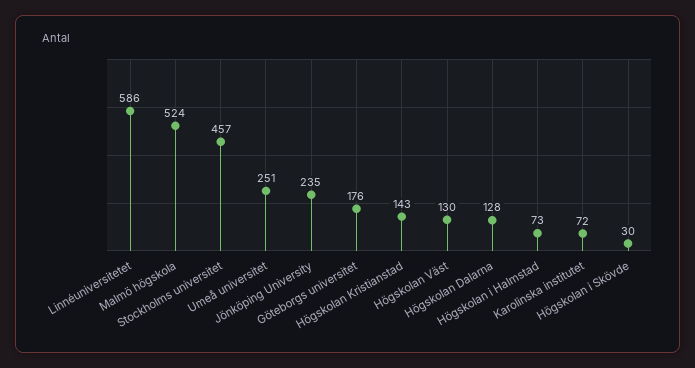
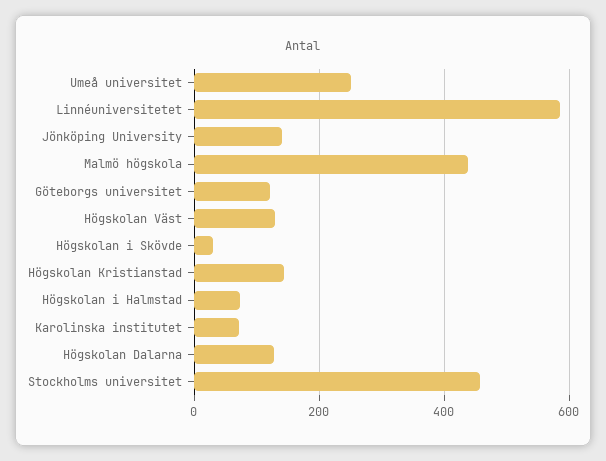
Malmö högskola: 524 -> 440
Jönköping University: 235 -> 140
Göteborgs universitet: 176 -> 120

